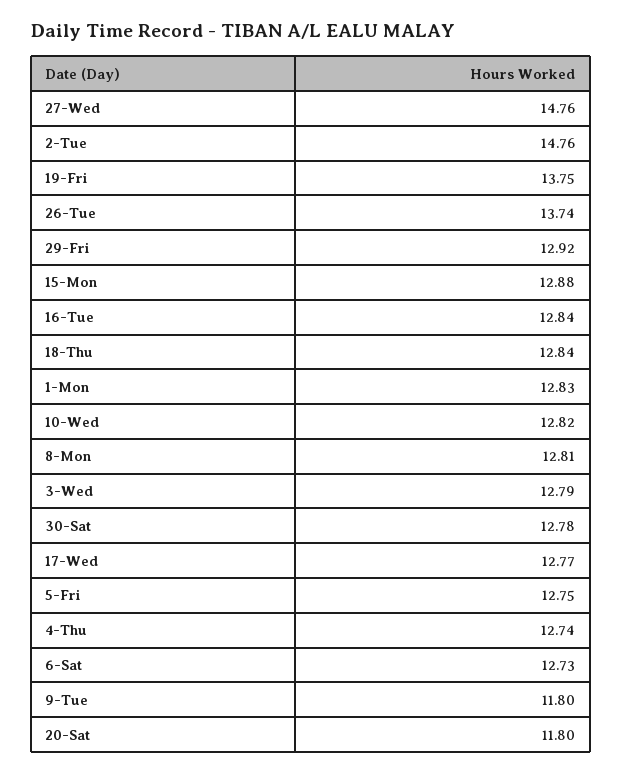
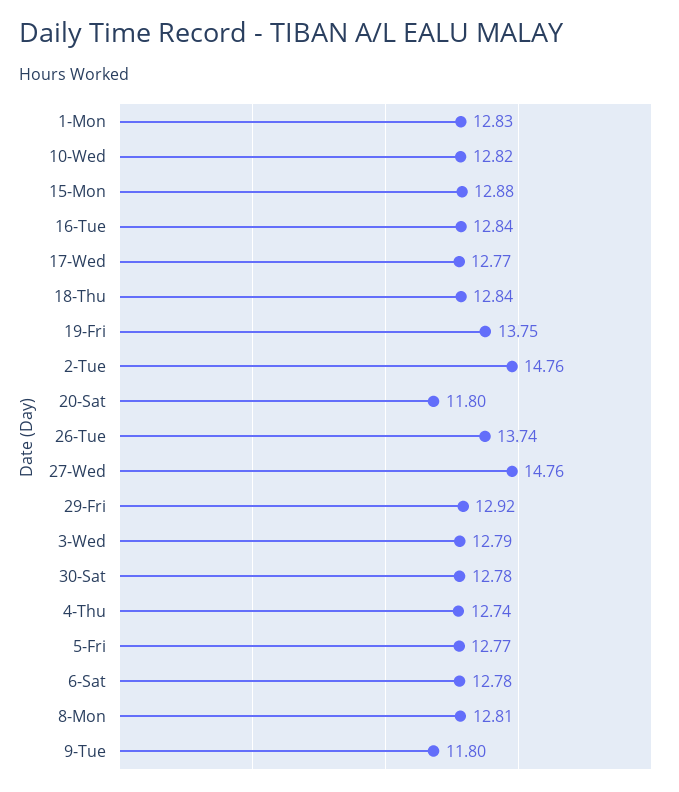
5-Fri: 12.75 -> 12.77
6-Sat: 12.73 -> 12.78

